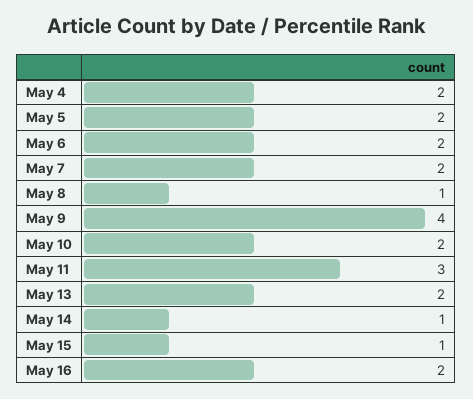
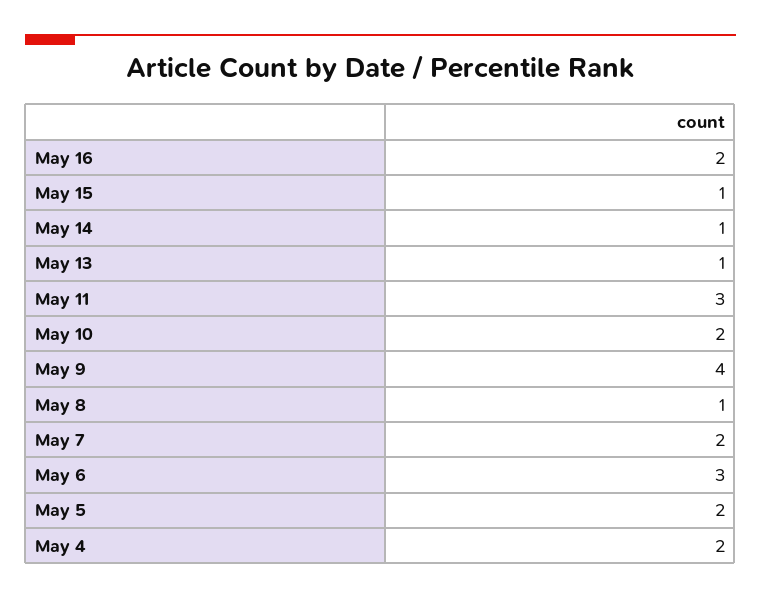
May 6: 2 -> 3
May 13: 2 -> 1

